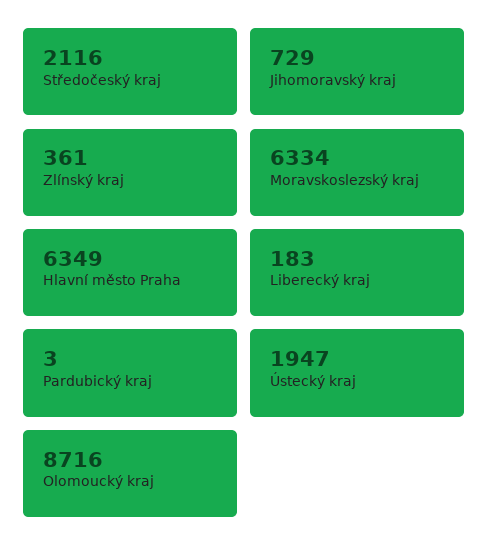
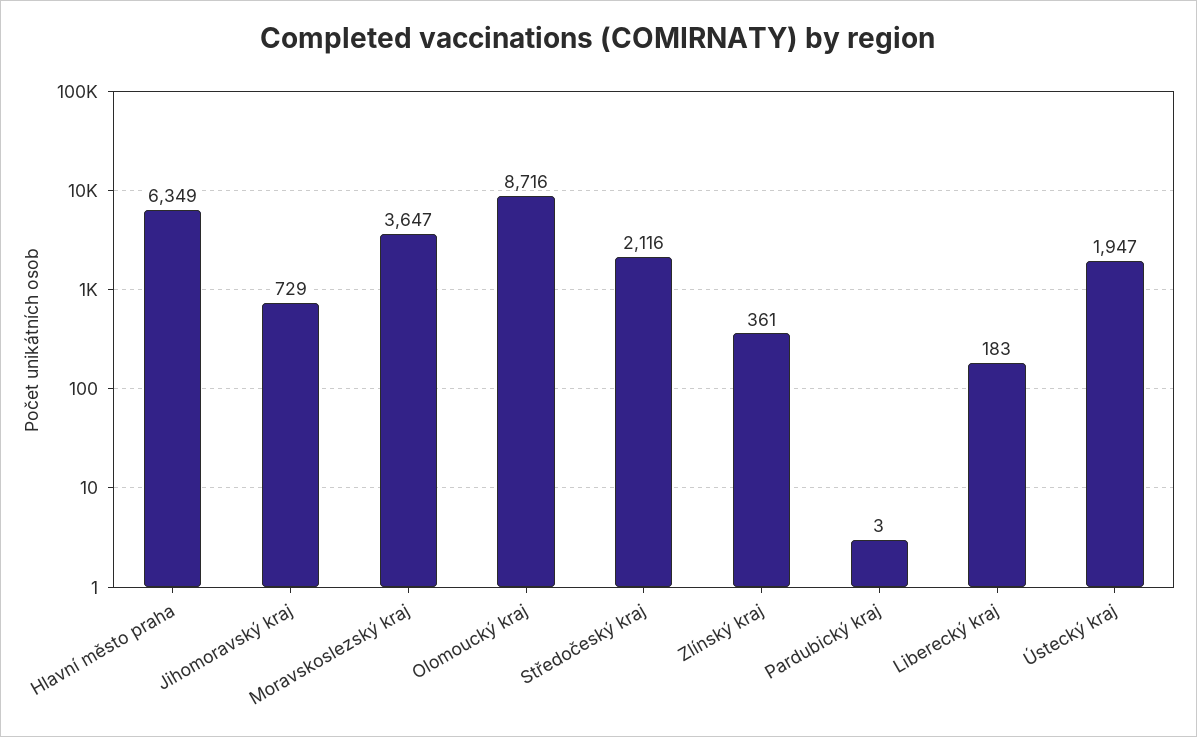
Moravskoslezský kraj: 6334 -> 3647

